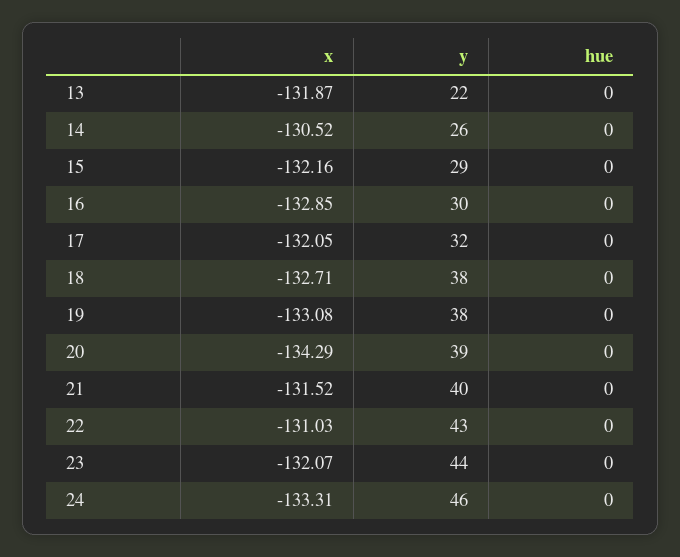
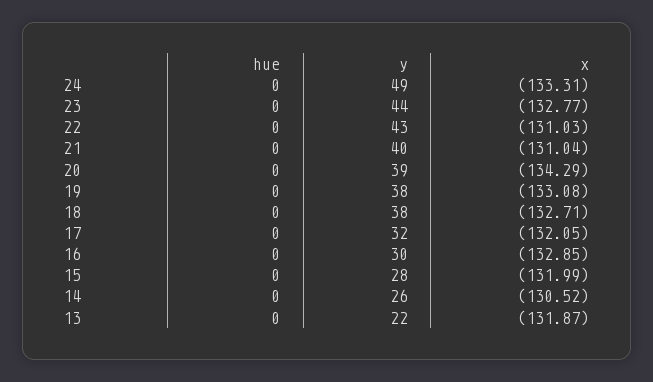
x, 15: -132.16 -> -131.99
y, 15: 29 -> 28
x, 21: -131.52 -> -131.04
x, 23: -132.07 -> -132.77
y, 24: 46 -> 49

